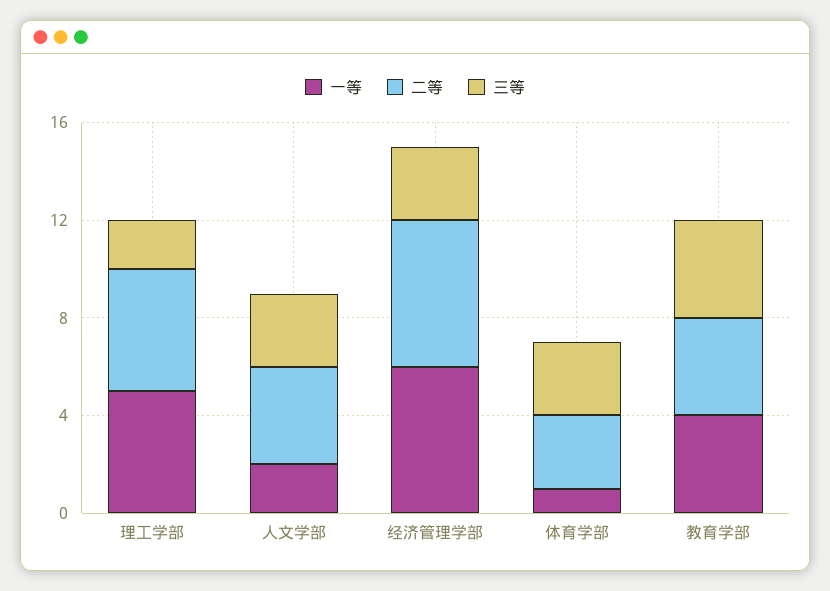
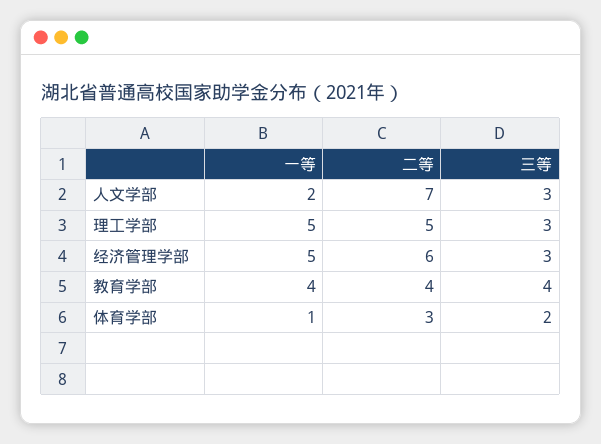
三等, 理工学部: 2 -> 3
二等, 人文学部: 4 -> 7
一等, 经济管理学部: 6 -> 5
三等, 体育学部: 3 -> 2

